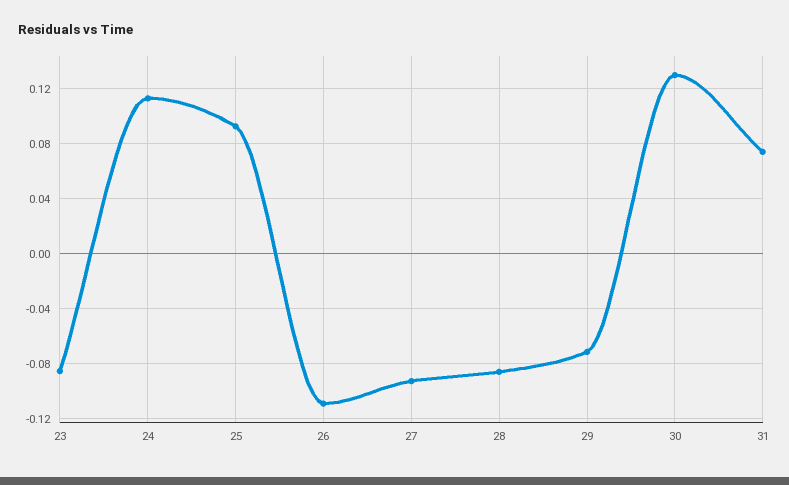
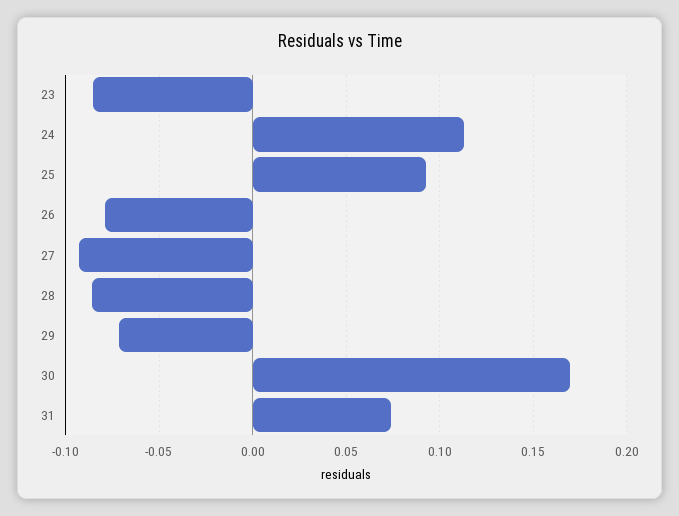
26: -0.11 -> -0.08
30: 0.13 -> 0.17

